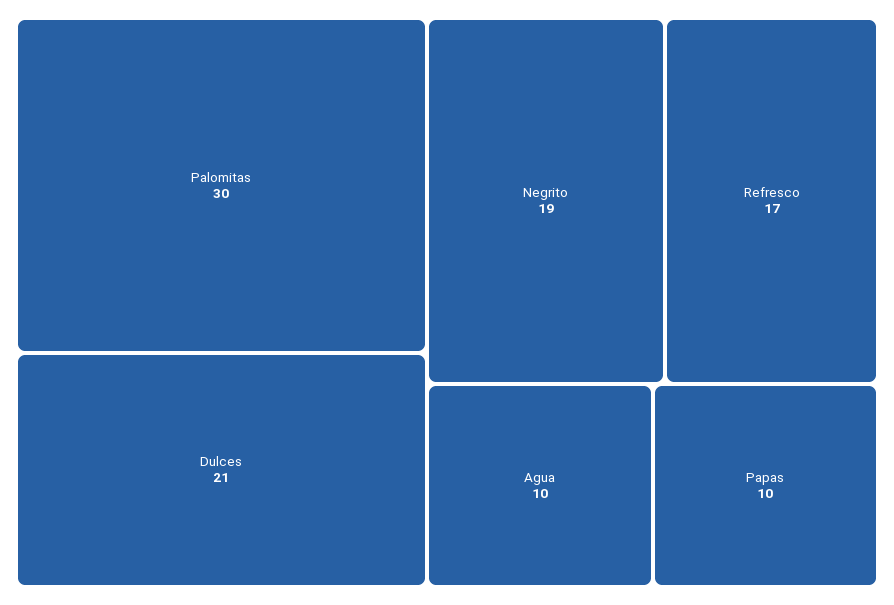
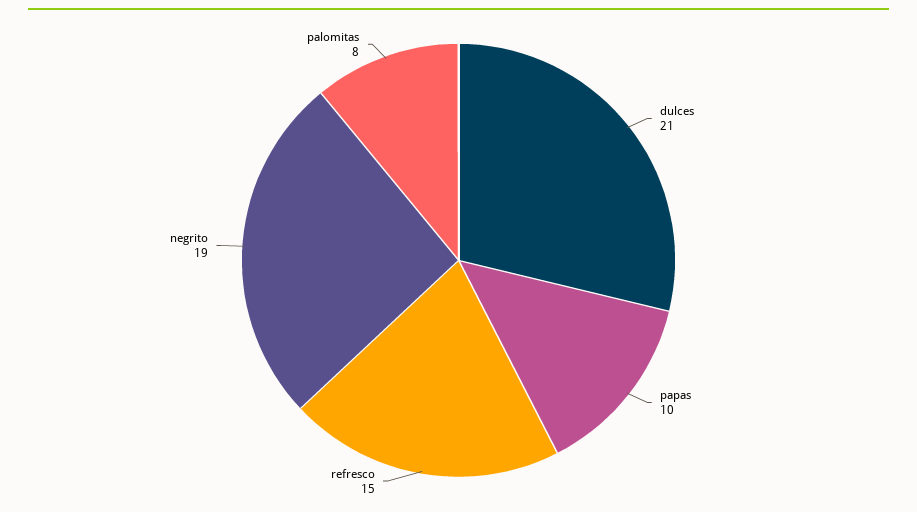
Palomitas: 30 -> 8
Refresco: 17 -> 15
Agua: 10 -> none

